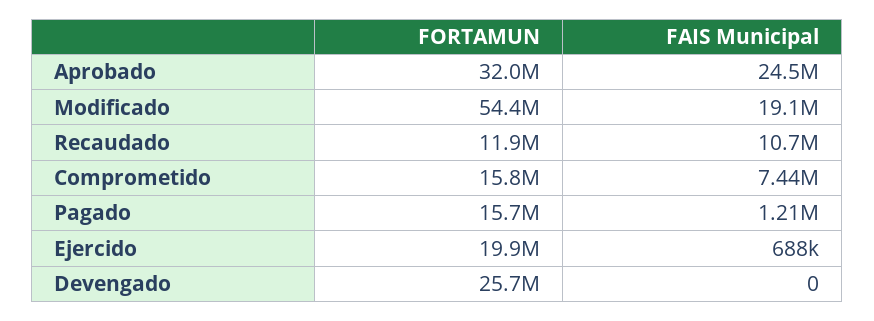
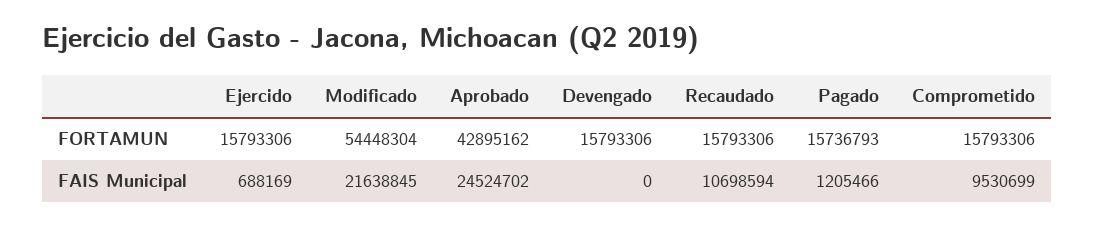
FORTAMUN, Aprobado: 32000000 -> 42895162
FAIS Municipal, Modificado: 19100000 -> 21638845
FORTAMUN, Recaudado: 11900000 -> 15793306
FAIS Municipal, Comprometido: 7440000 -> 9530699
FORTAMUN, Ejercido: 19900000 -> 15793306
FORTAMUN, Devengado: 25700000 -> 15793306

